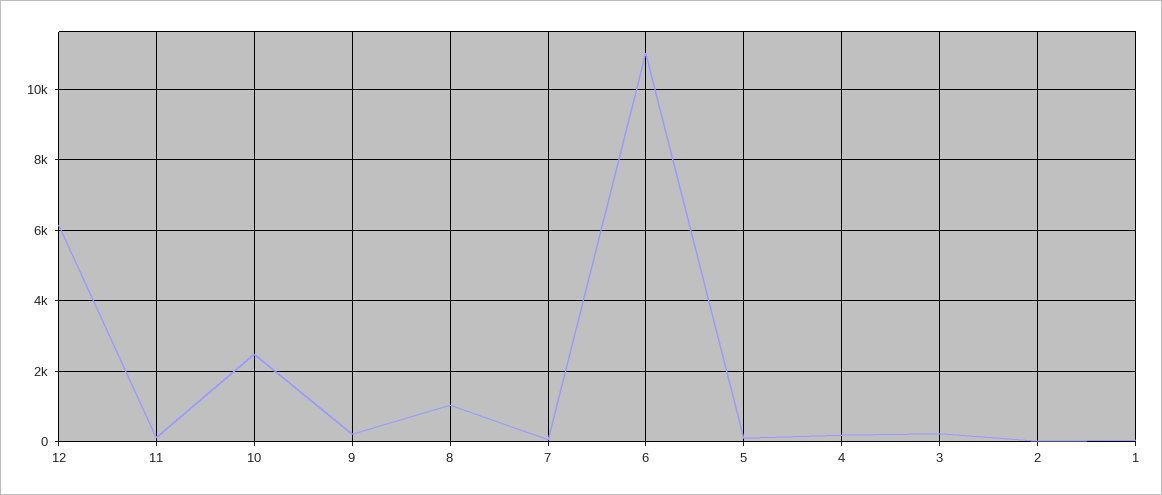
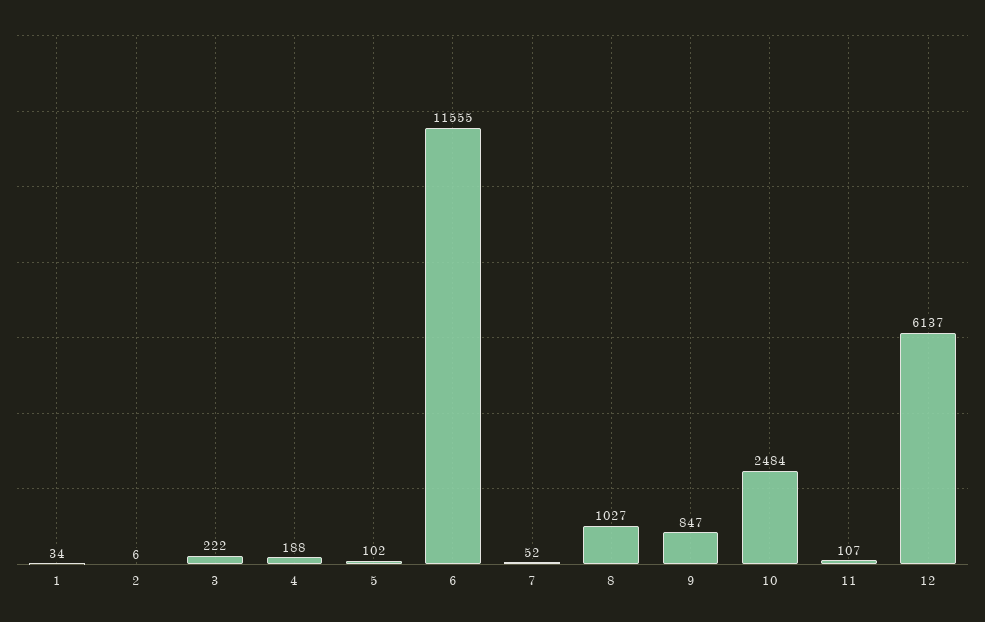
9: 200 -> 847
6: 11000 -> 11555

